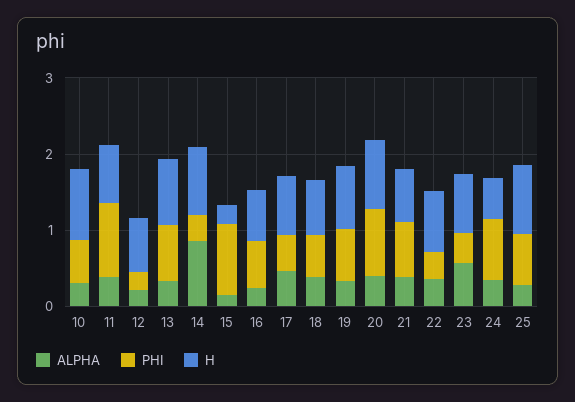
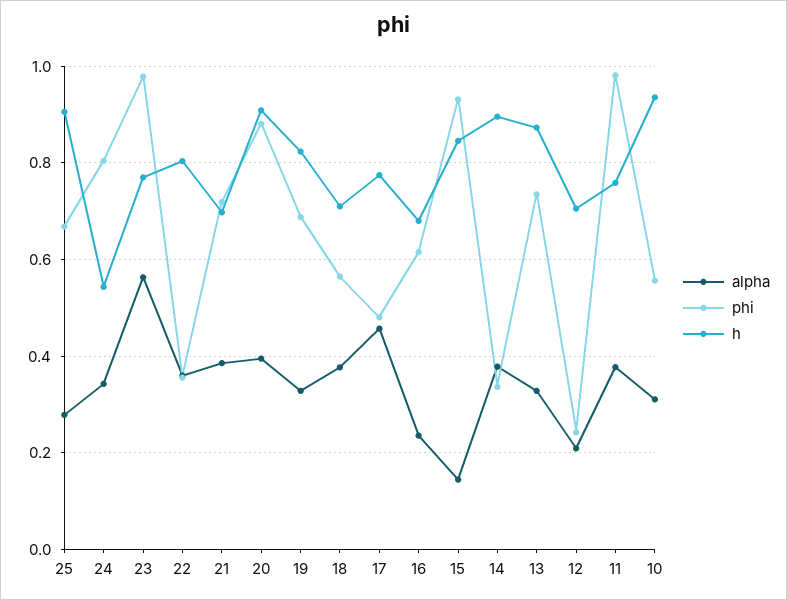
ALPHA, 14: 0.8 -> 0.38
H, 15: 0.2 -> 0.84
PHI, 23: 0.4 -> 0.98

